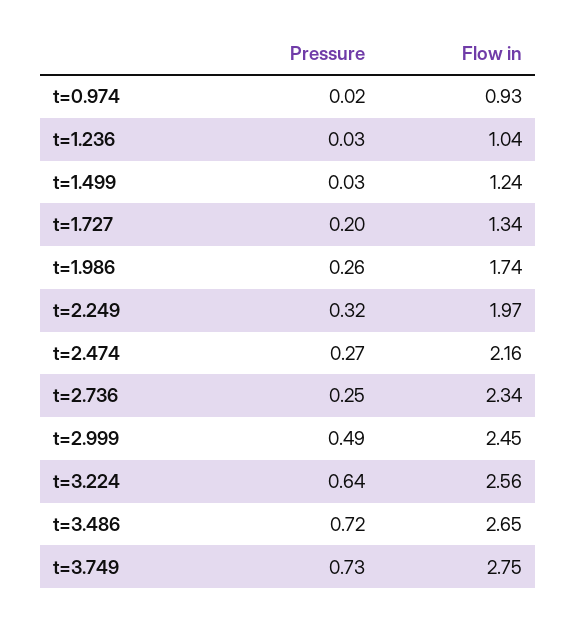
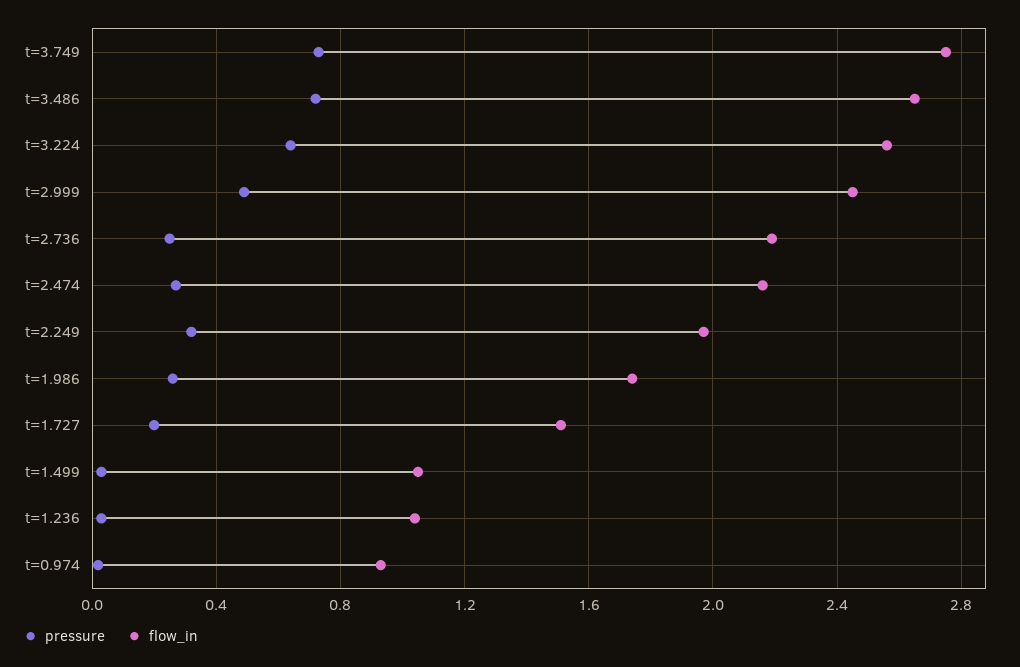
Flow in, t=1.499: 1.24 -> 1.05
Flow in, t=1.727: 1.34 -> 1.5
Flow in, t=2.736: 2.34 -> 2.2

